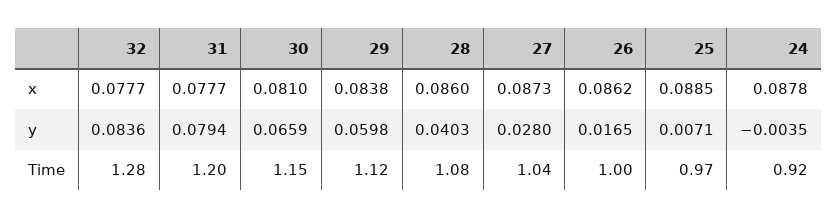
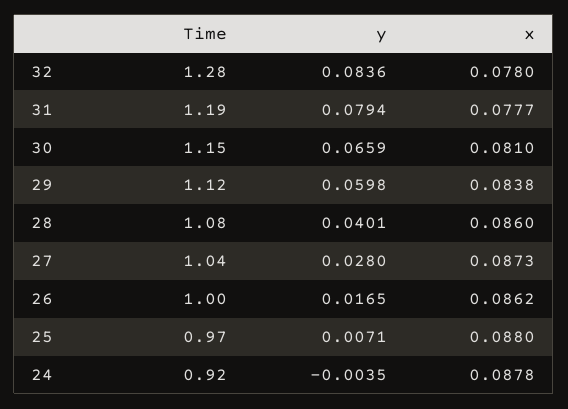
32, x: 0.0777 -> 0.078
25, x: 0.0885 -> 0.088
28, y: 0.0403 -> 0.0401
31, Time: 1.2 -> 1.19

